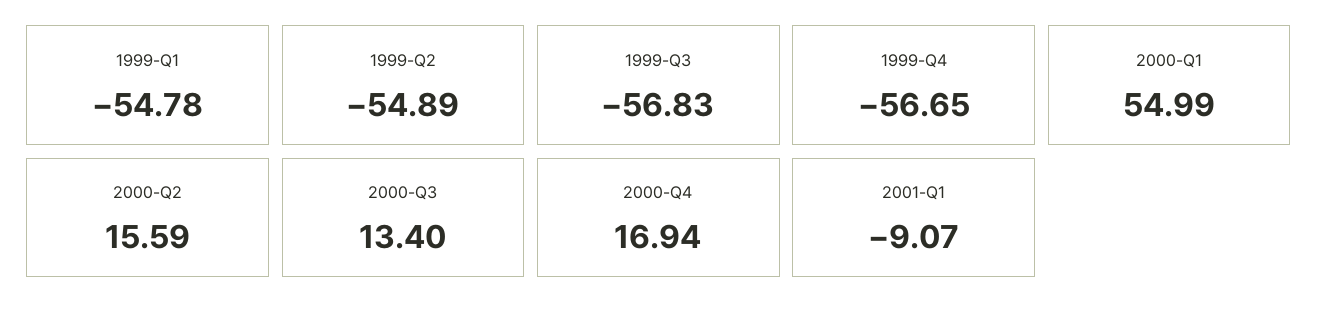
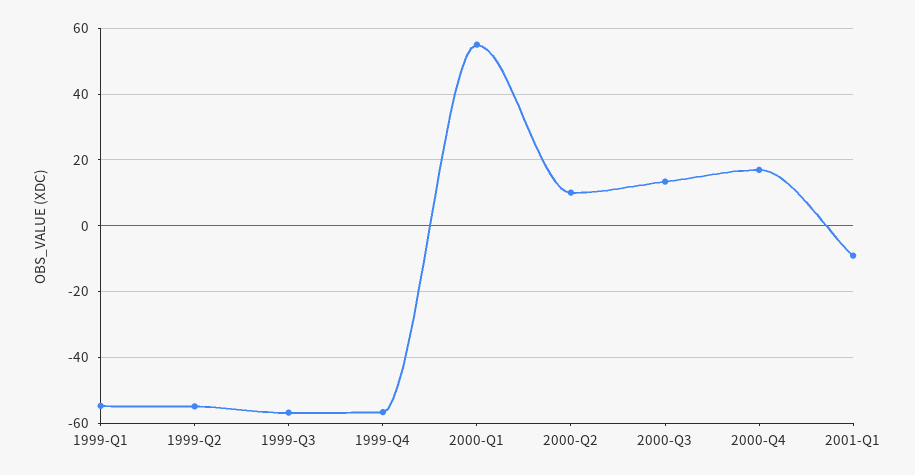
2000-Q2: 15.59 -> 10

